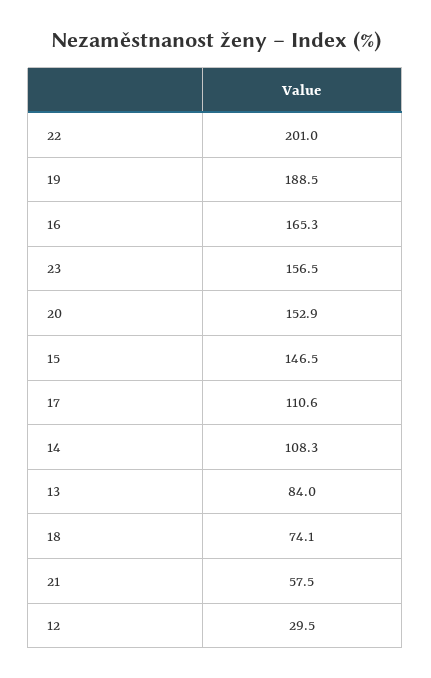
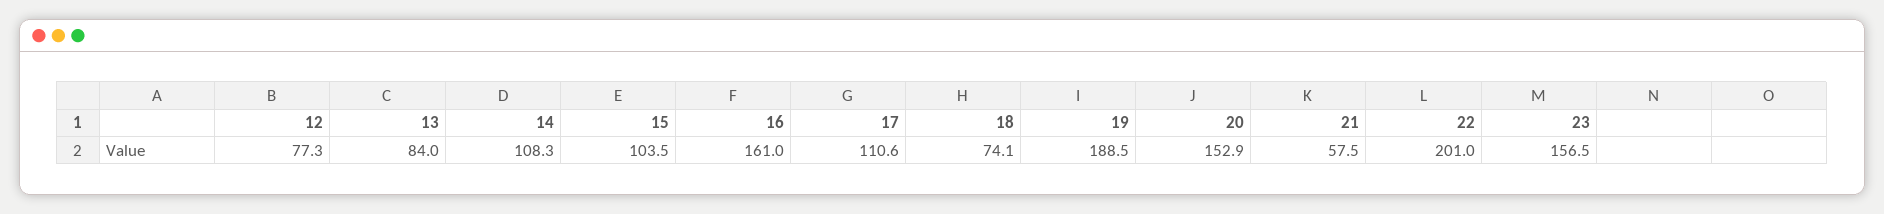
16: 165.3 -> 161
15: 146.5 -> 103.5
12: 29.5 -> 77.3

